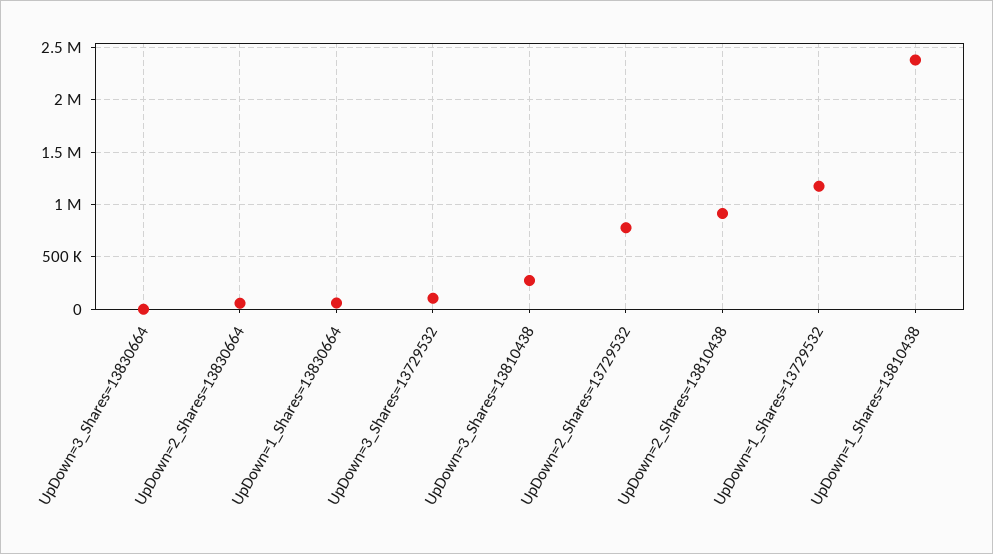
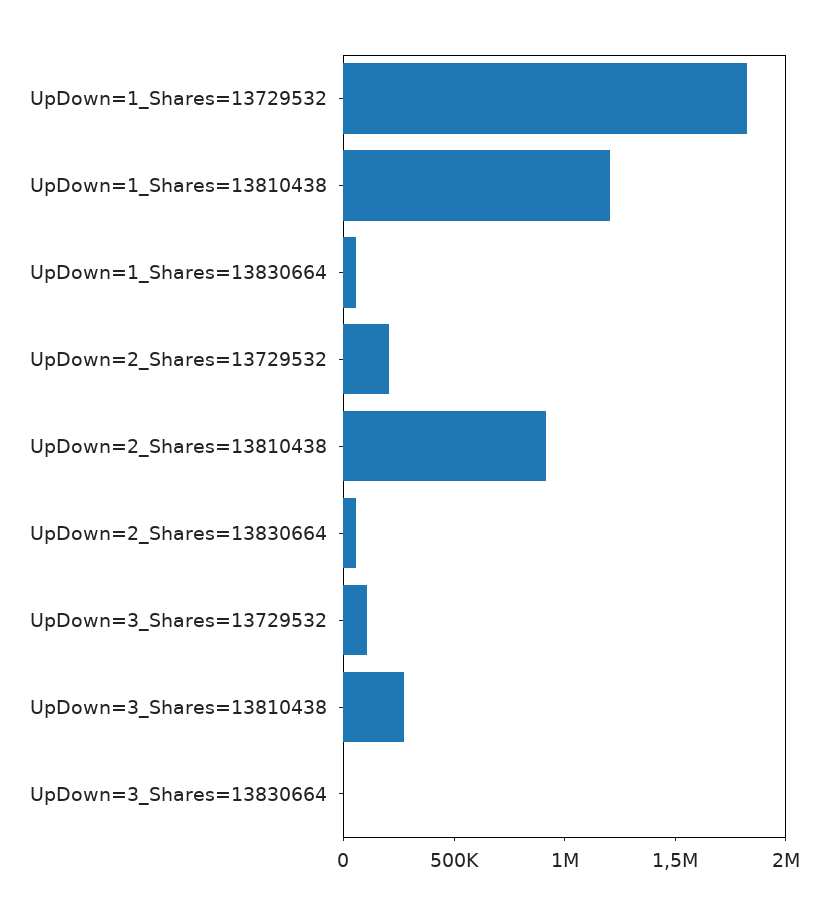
UpDown=2_Shares=13729532: 800000 -> 200000
UpDown=1_Shares=13729532: 1200000 -> 1800000
UpDown=1_Shares=13810438: 2400000 -> 1200000

